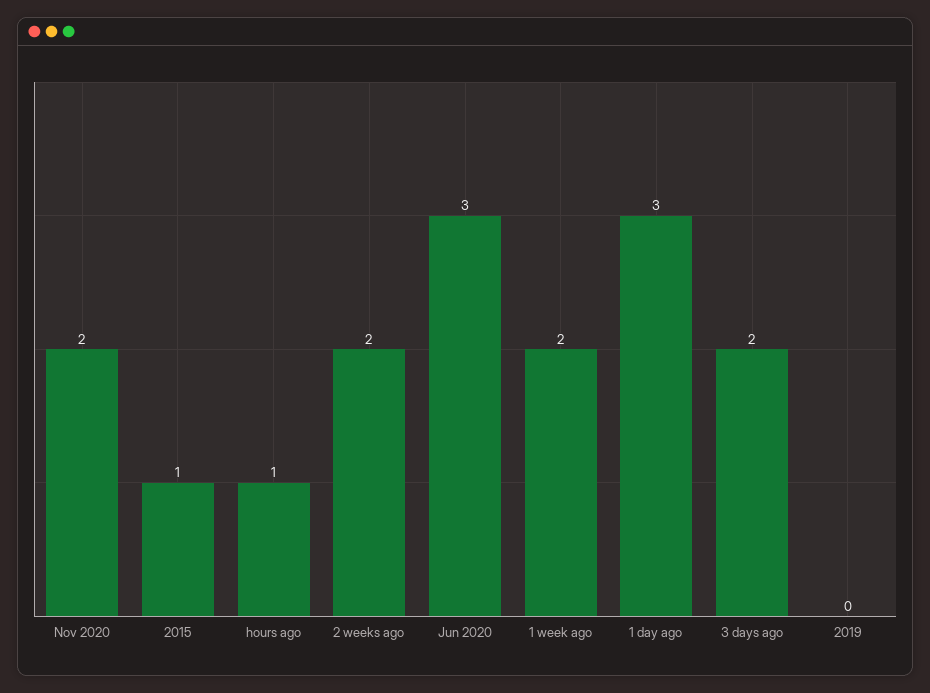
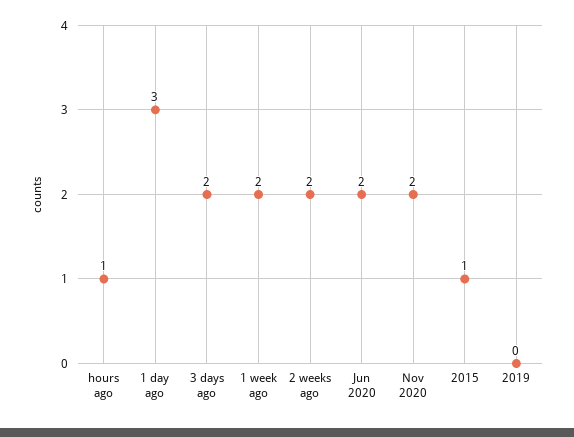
Jun 2020: 3 -> 2

